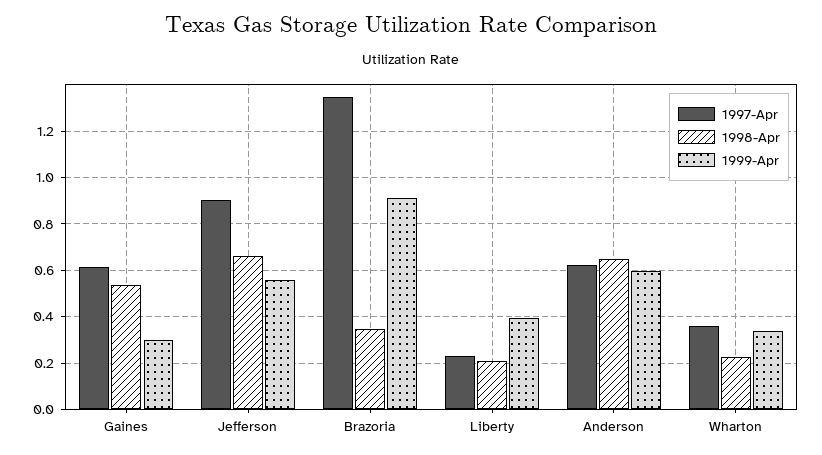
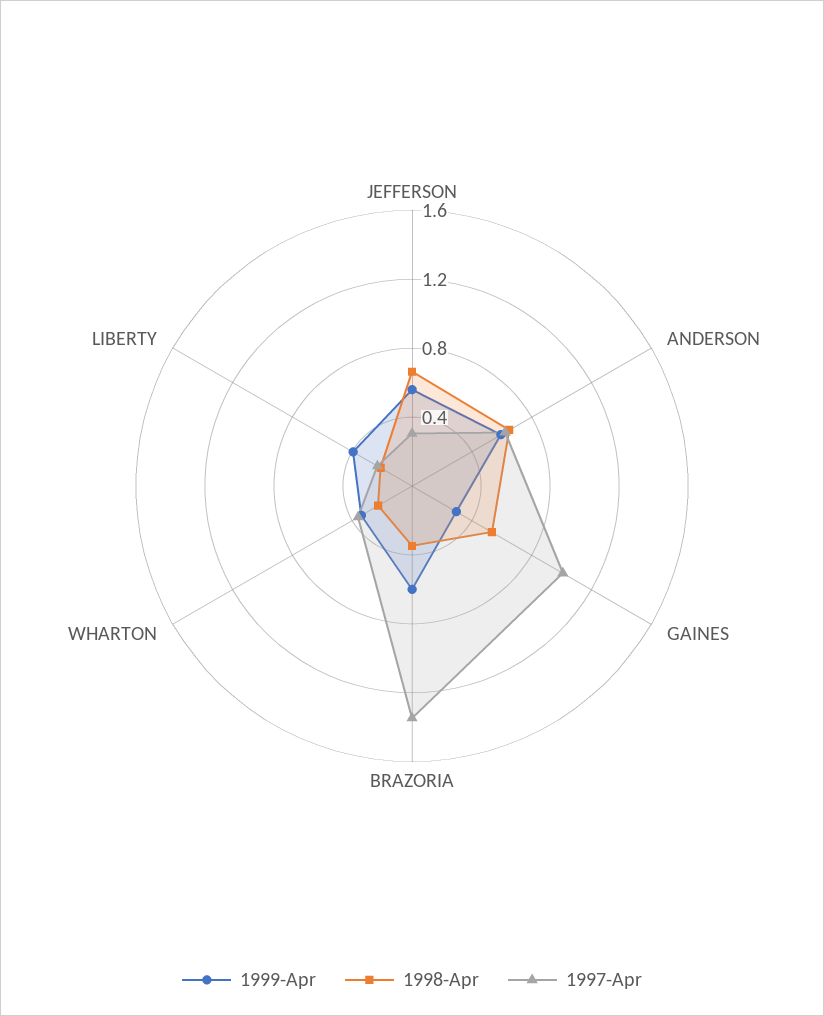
1997-Apr, Gaines: 0.6 -> 1
1997-Apr, Jefferson: 0.9 -> 0.3
1999-Apr, Brazoria: 0.9 -> 0.6

